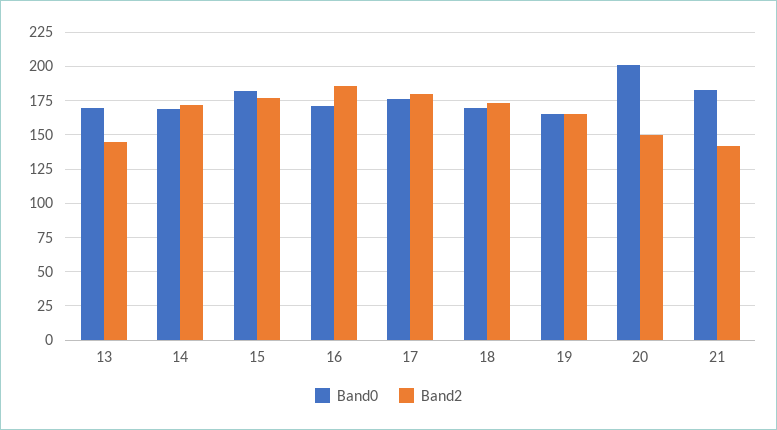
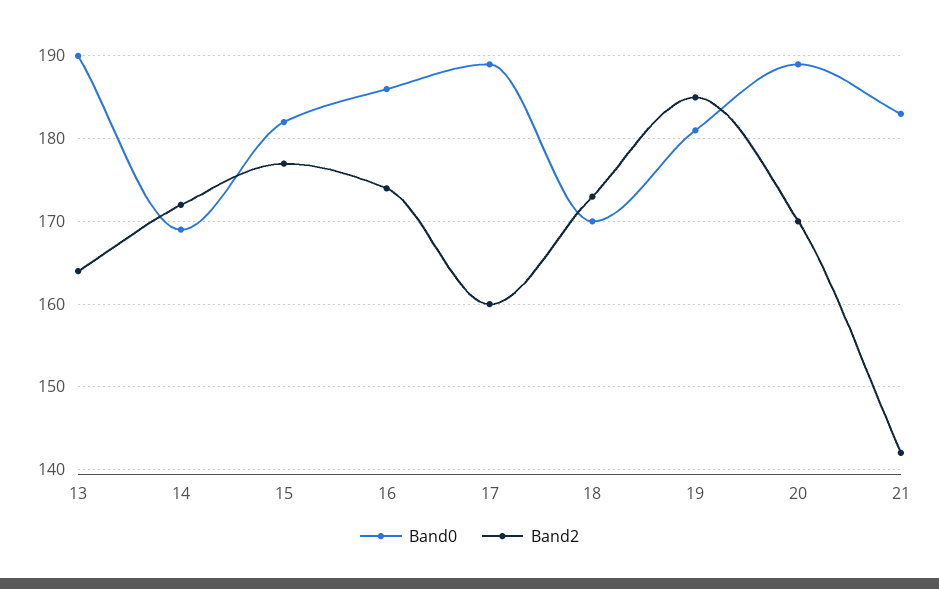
Band0, 13: 170 -> 190
Band2, 13: 145 -> 164
Band0, 16: 170 -> 186
Band2, 16: 185 -> 174
Band0, 17: 175 -> 189
Band2, 17: 180 -> 160
Band0, 19: 165 -> 181
Band2, 19: 165 -> 185
Band0, 20: 200 -> 189
Band2, 20: 150 -> 170

